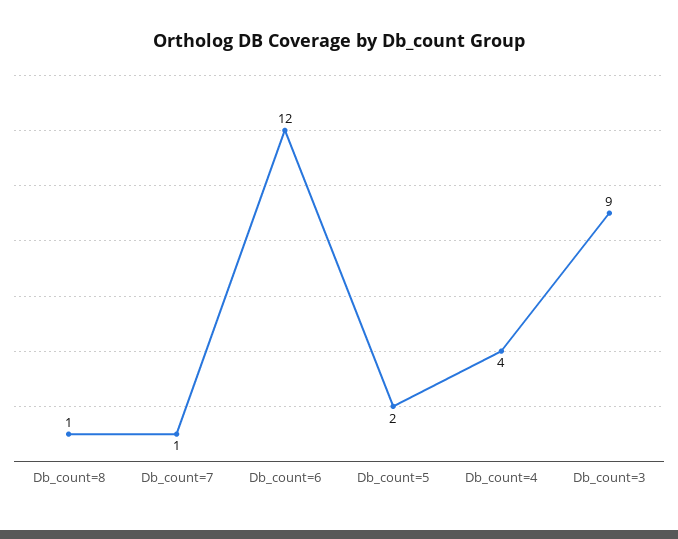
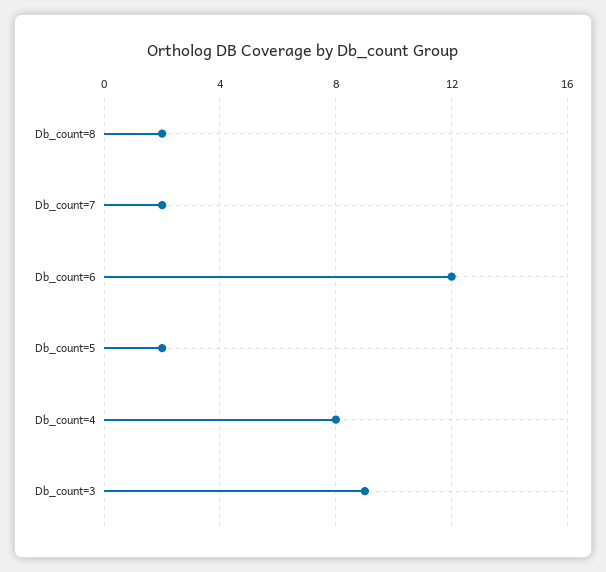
Db_count=8: 1 -> 2
Db_count=7: 1 -> 2
Db_count=4: 4 -> 8

